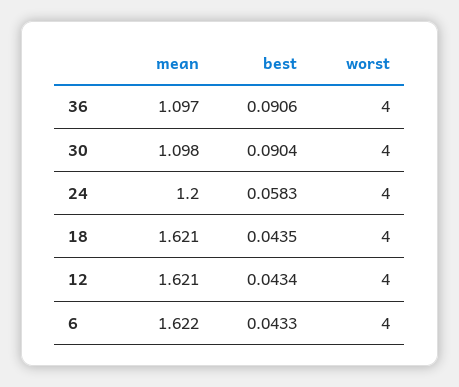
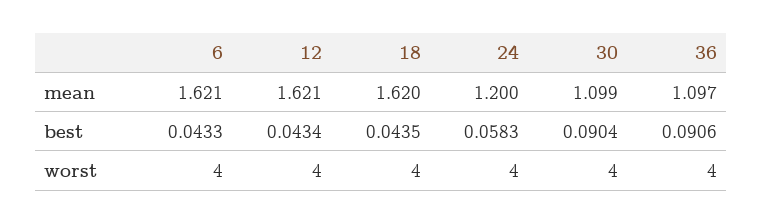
mean, 30: 1.098 -> 1.099
mean, 18: 1.621 -> 1.62
mean, 6: 1.622 -> 1.621

